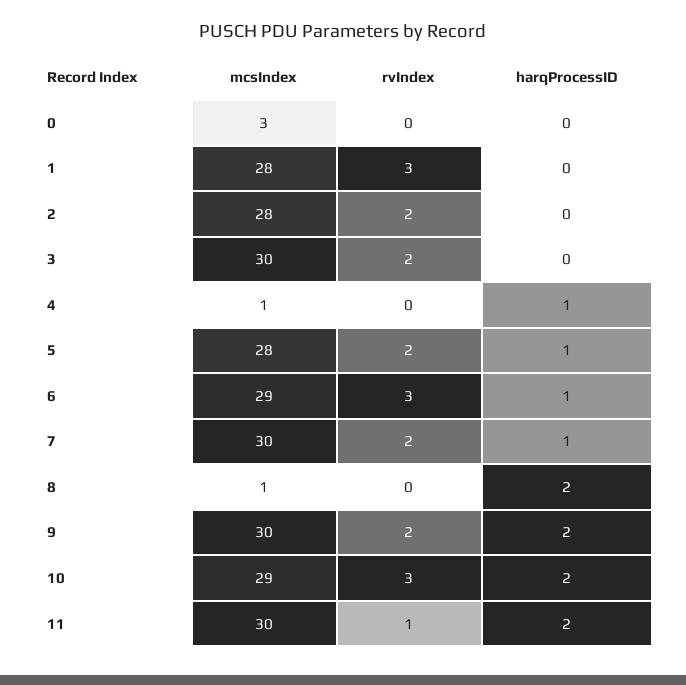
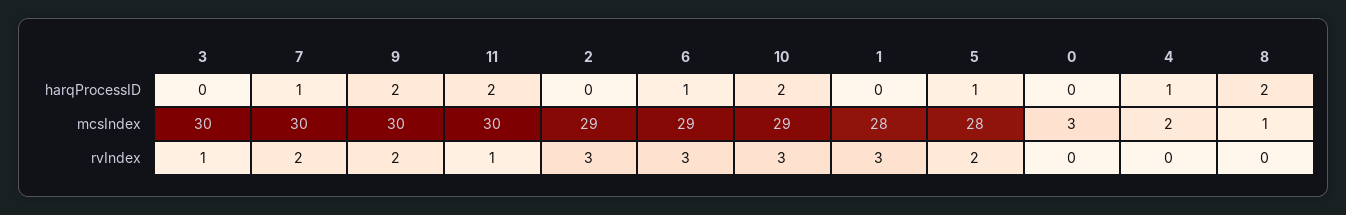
mcsIndex, 2: 28 -> 29
rvIndex, 2: 2 -> 3
rvIndex, 3: 2 -> 1
mcsIndex, 4: 1 -> 2

